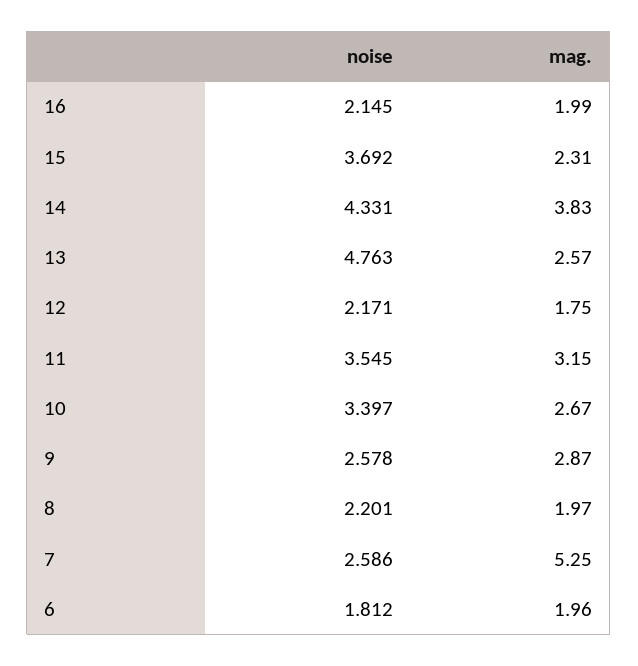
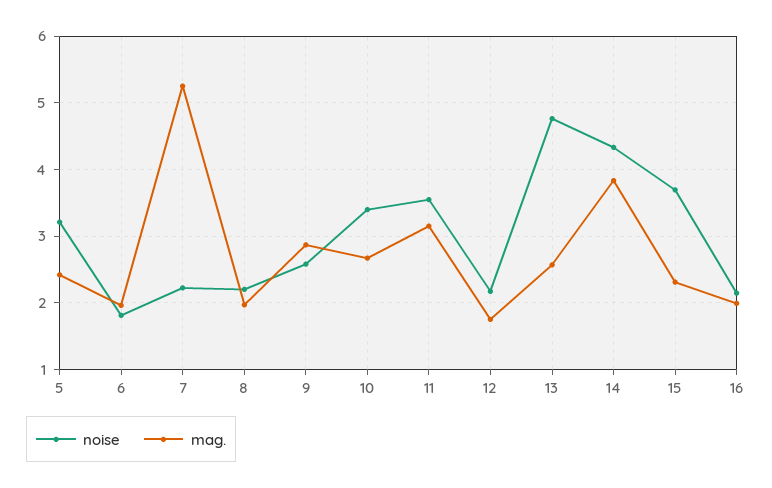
noise, 7: 2.586 -> 2.2
noise, 5: none -> 3.2
mag., 5: none -> 2.4

